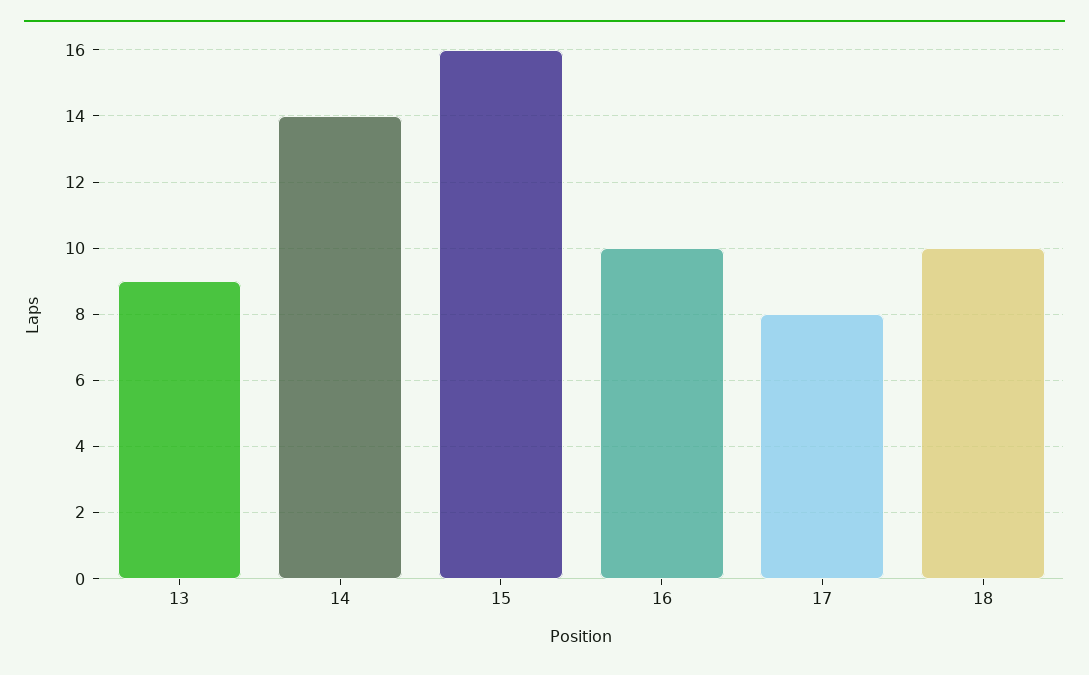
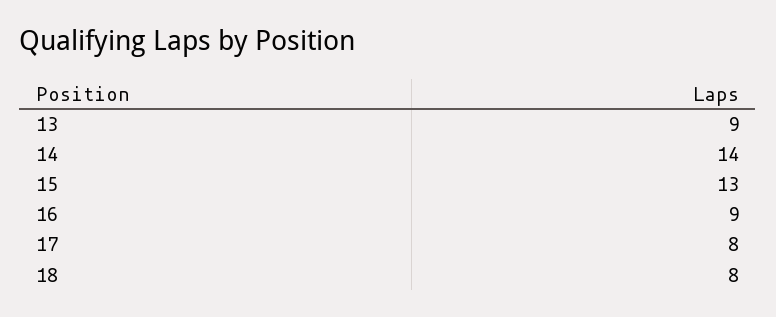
15: 16 -> 13
16: 10 -> 9
18: 10 -> 8

